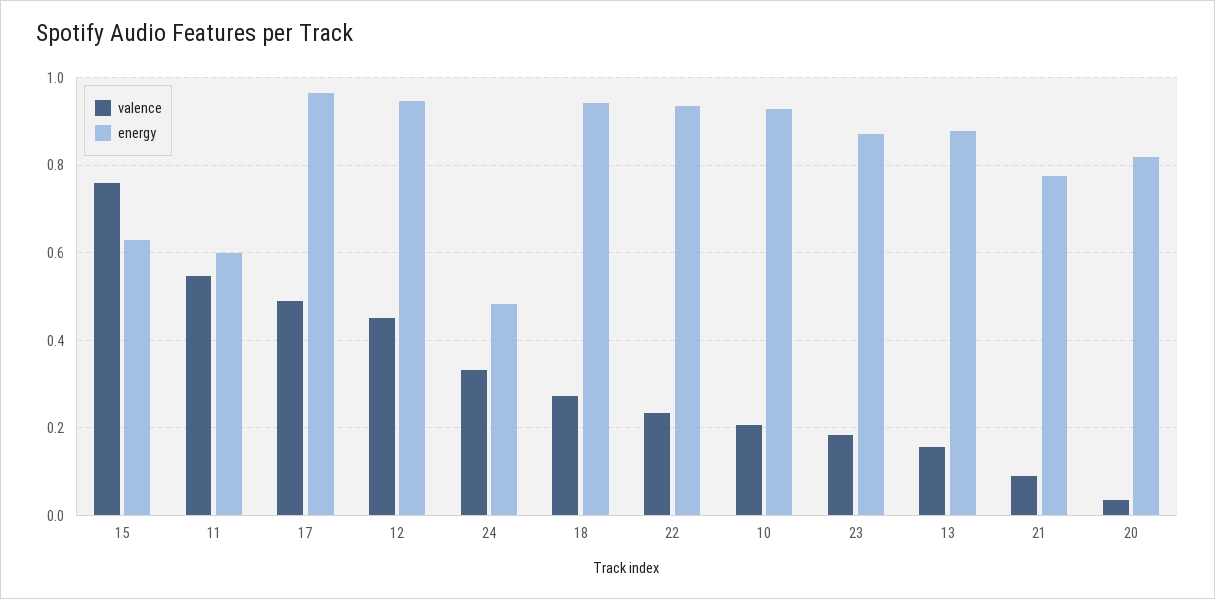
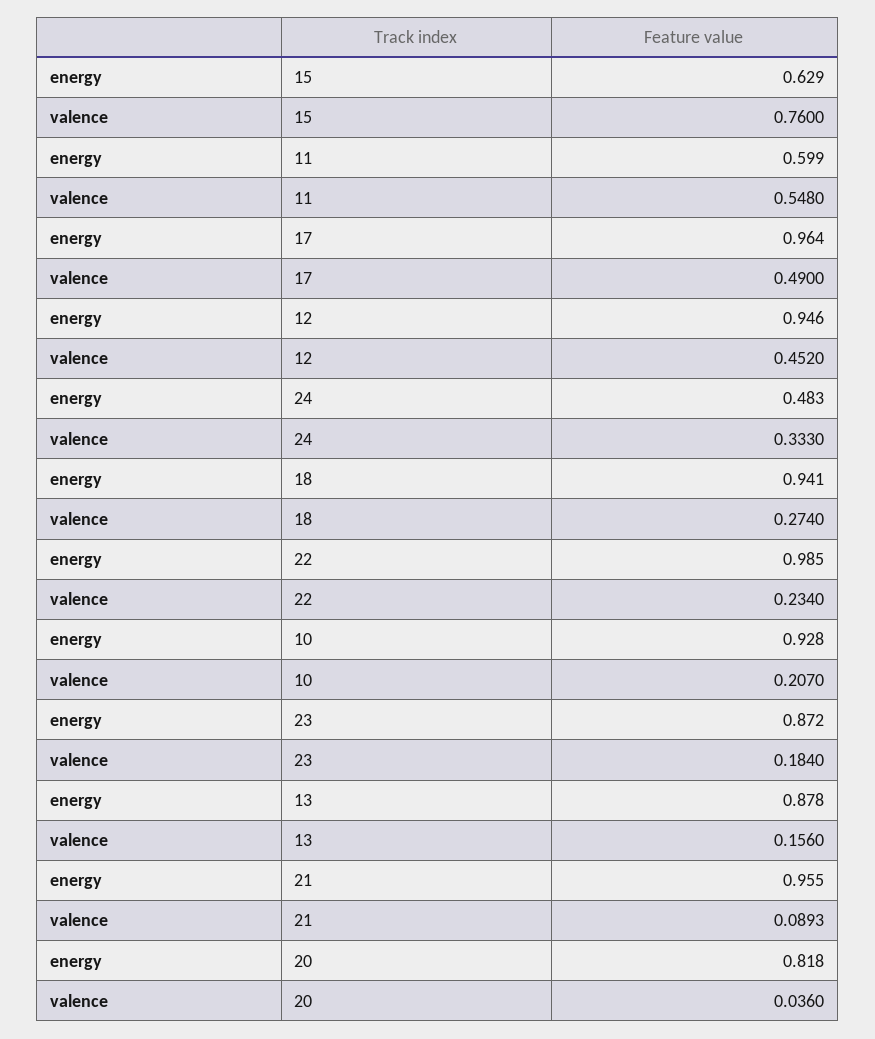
energy, 22: 0.94 -> 0.985
energy, 21: 0.78 -> 0.955

